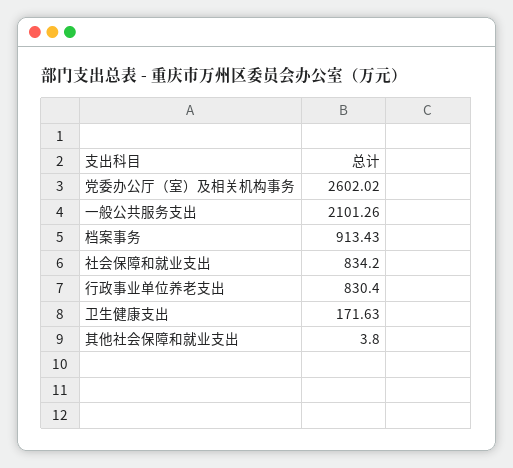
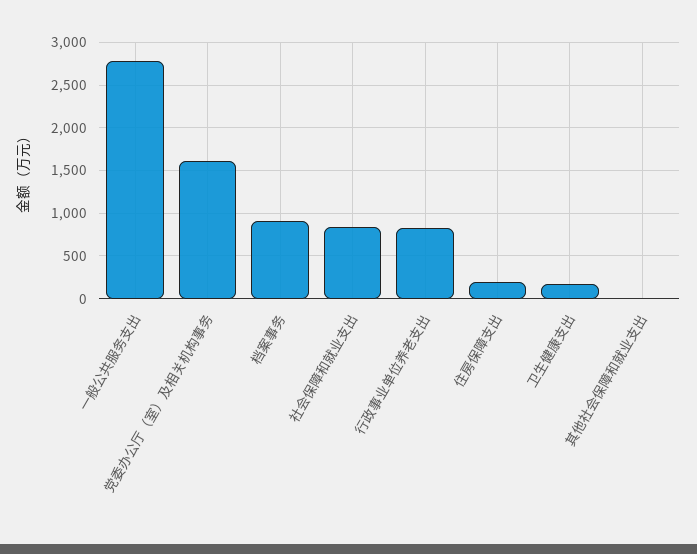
党委办公厅（室）及相关机构事务: 2602.02 -> 1600
一般公共服务支出: 2101.26 -> 2800
住房保障支出: none -> 200

